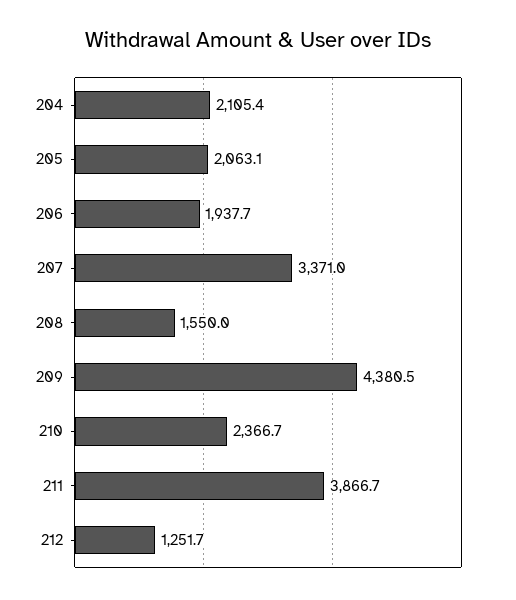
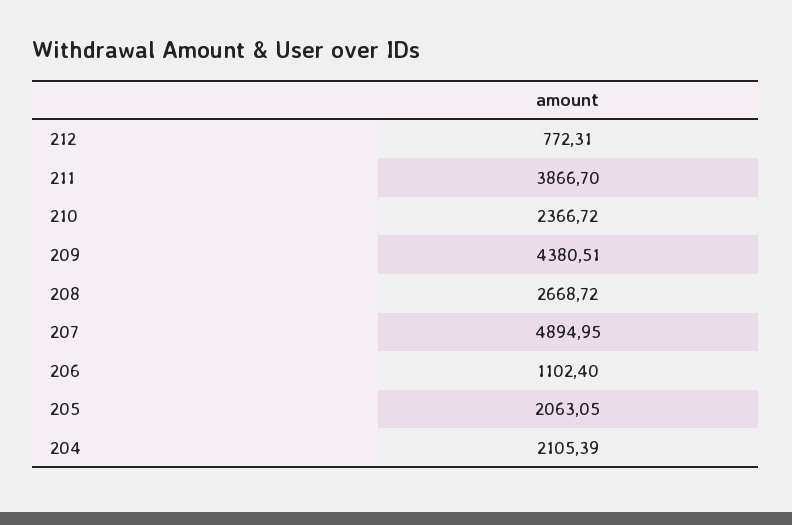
206: 1937.7 -> 1102.4
207: 3371 -> 4894.95
208: 1550 -> 2668.72
212: 1251.7 -> 772.31

